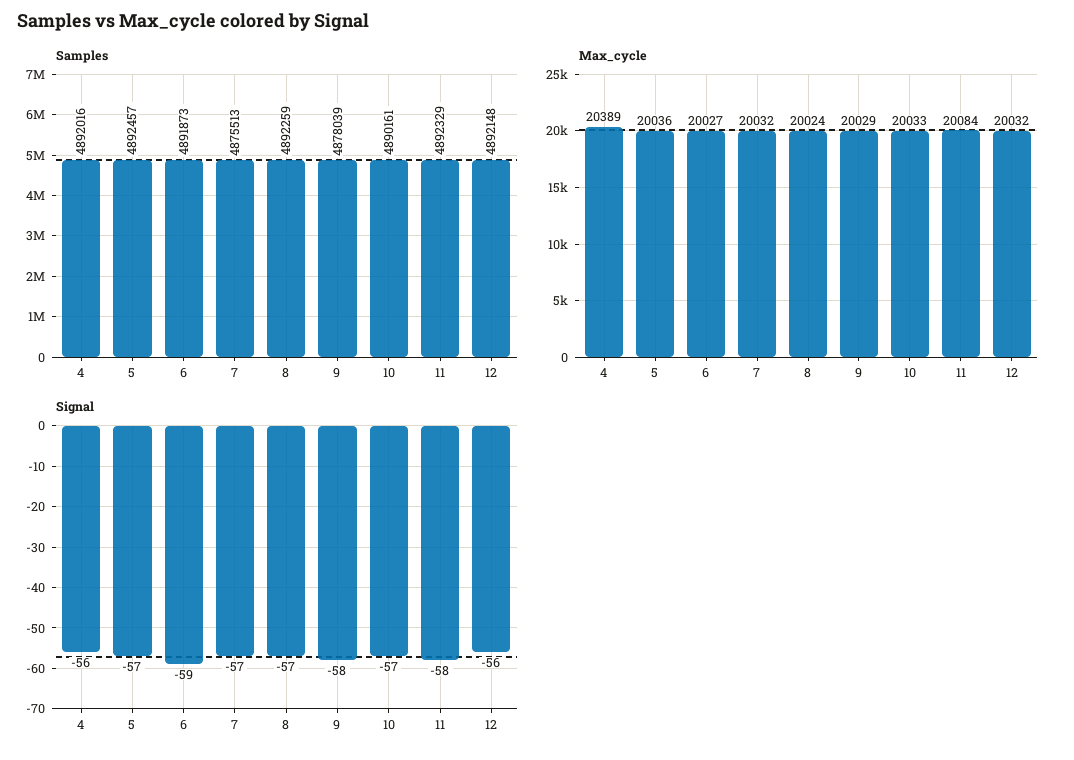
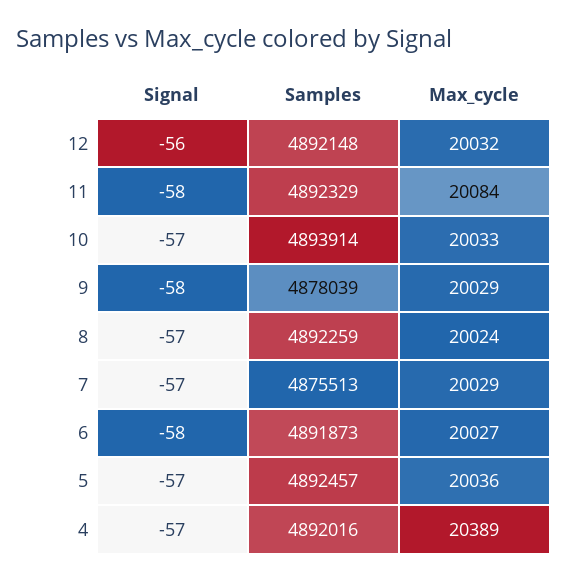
Samples, 10: 4890161 -> 4893914
Max_cycle, 7: 20032 -> 20029
Signal, 4: -56 -> -57
Signal, 6: -59 -> -58

